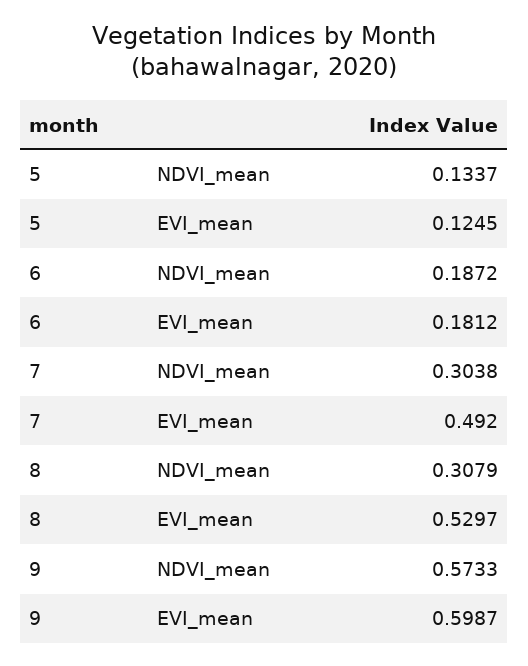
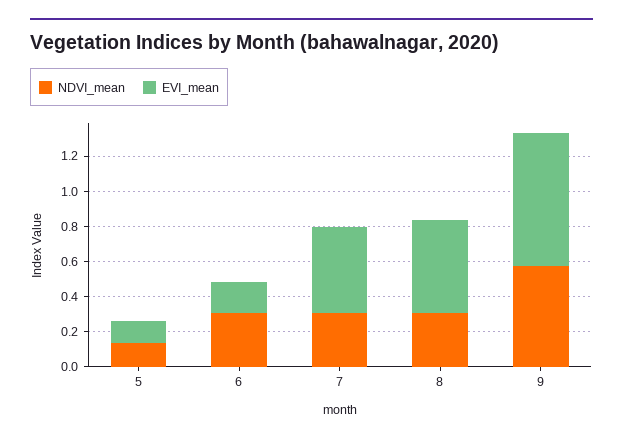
NDVI_mean, 6: 0.1872 -> 0.3
EVI_mean, 9: 0.5987 -> 0.75

